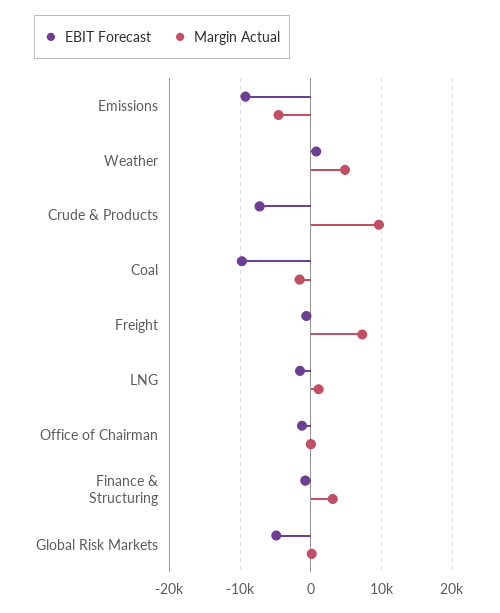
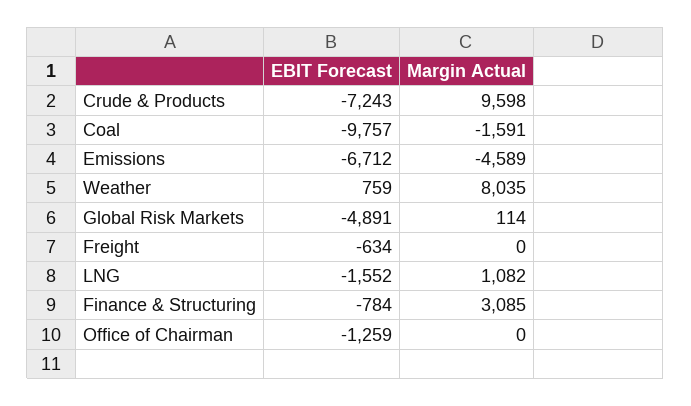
EBIT Forecast, Emissions: -9000 -> -6712
Margin Actual, Weather: 5000 -> 8035
Margin Actual, Freight: 7000 -> 0

